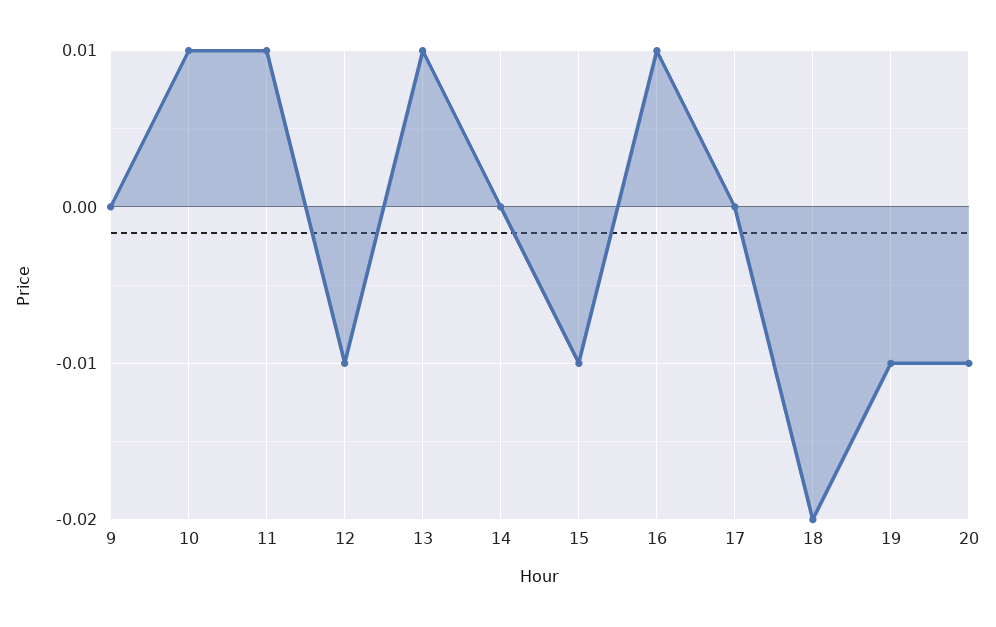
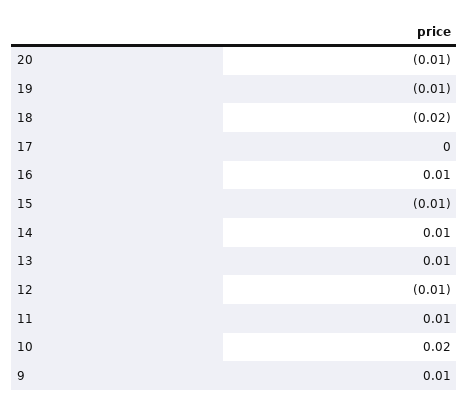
9: 0 -> 0.01
10: 0.01 -> 0.02
14: 0 -> 0.01

